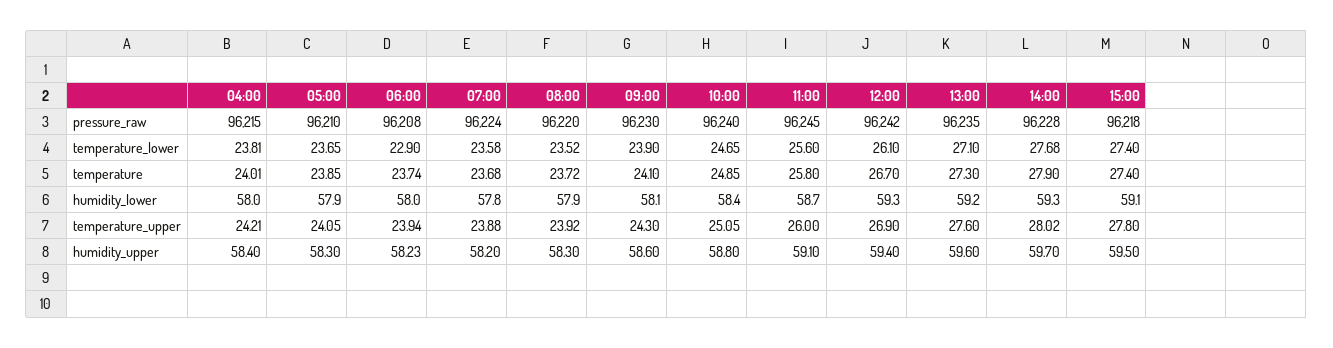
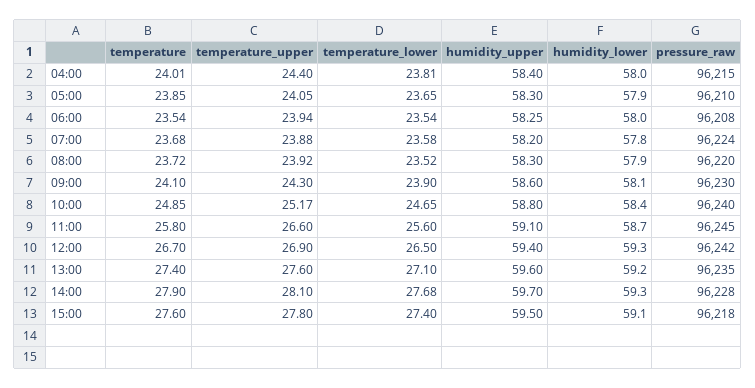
06:00, temperature_lower: 22.9 -> 23.54
12:00, temperature_lower: 26.1 -> 26.5
06:00, temperature: 23.74 -> 23.54
13:00, temperature: 27.3 -> 27.4
15:00, temperature: 27.4 -> 27.6
04:00, temperature_upper: 24.21 -> 24.4
10:00, temperature_upper: 25.05 -> 25.17
11:00, temperature_upper: 26 -> 26.6
14:00, temperature_upper: 28.02 -> 28.1
06:00, humidity_upper: 58.23 -> 58.25

